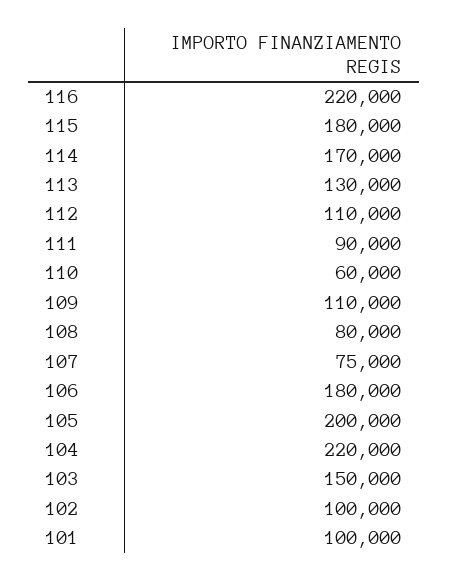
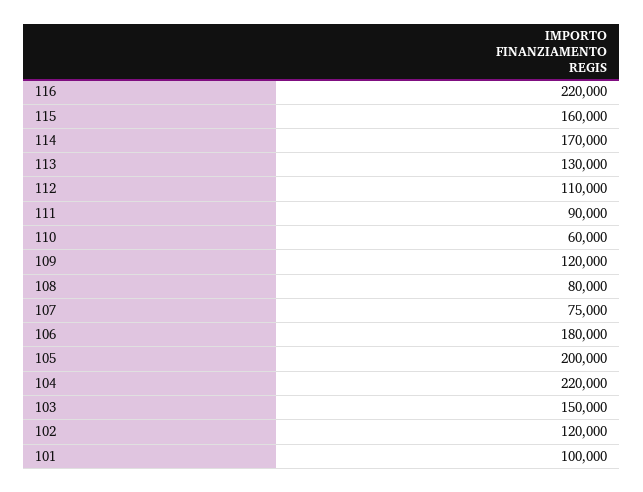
115: 180000 -> 160000
109: 110000 -> 120000
102: 100000 -> 120000

